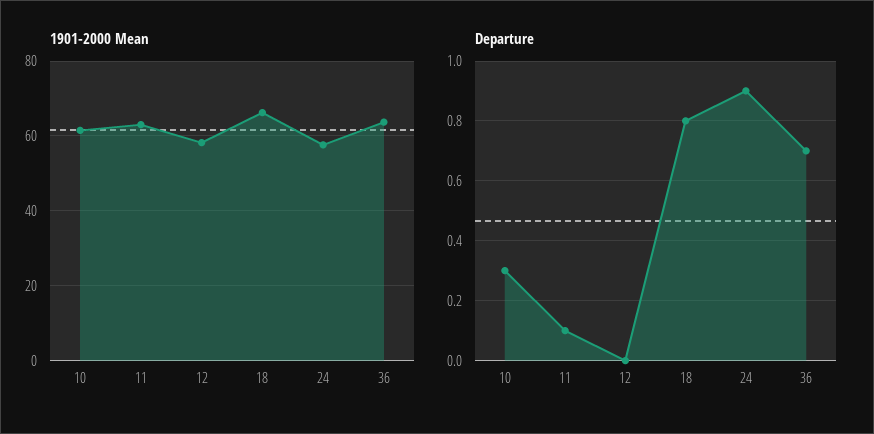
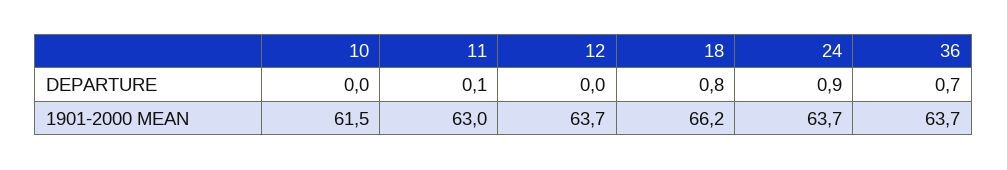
1901-2000 Mean, 12: 58 -> 63.7
1901-2000 Mean, 24: 58 -> 63.7
Departure, 10: 0.3 -> 0

